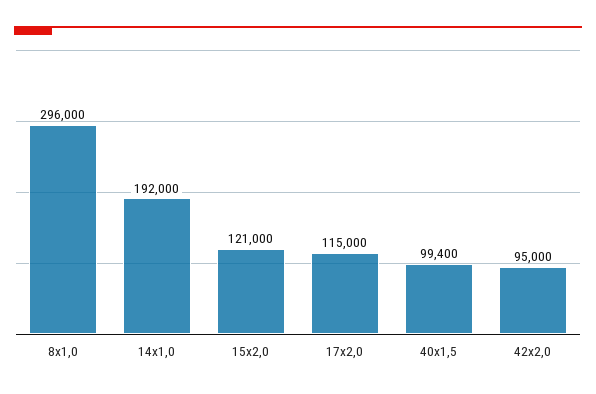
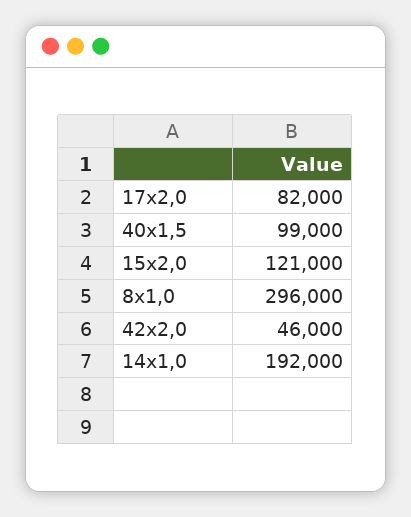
17х2,0: 115000 -> 82000
40х1,5: 99400 -> 99000
42х2,0: 95000 -> 46000

